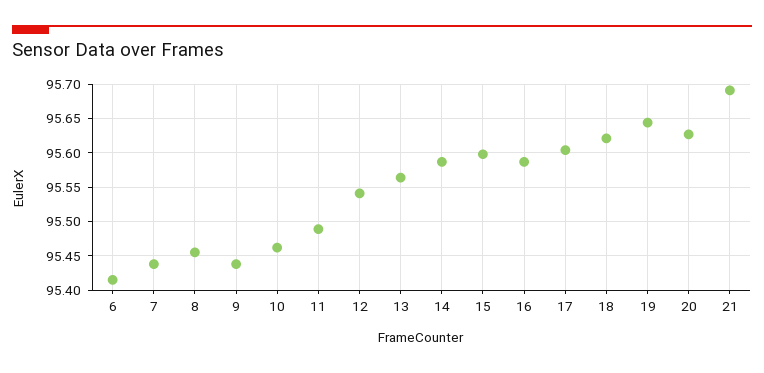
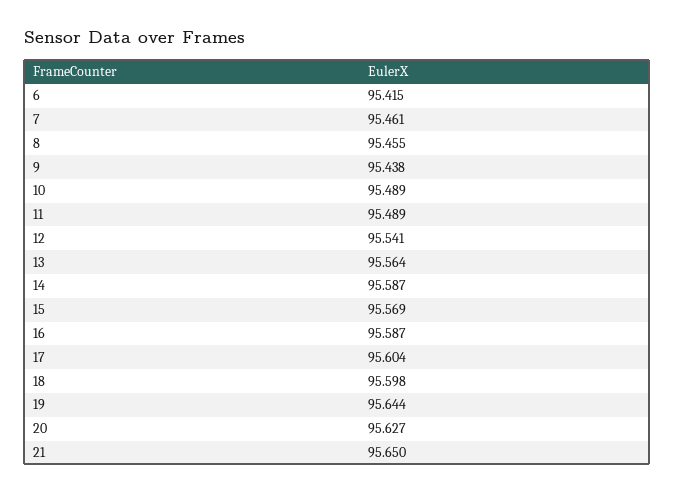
7: 95.44 -> 95.461
10: 95.46 -> 95.489
15: 95.6 -> 95.569
18: 95.62 -> 95.598
21: 95.69 -> 95.65

